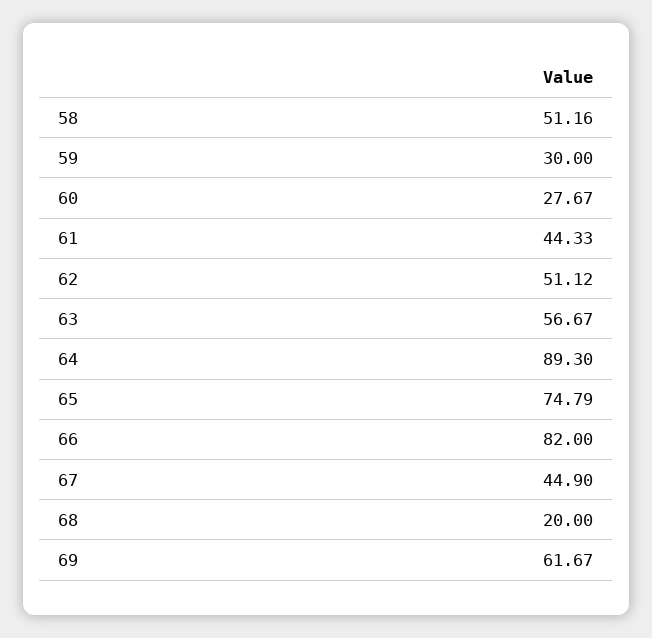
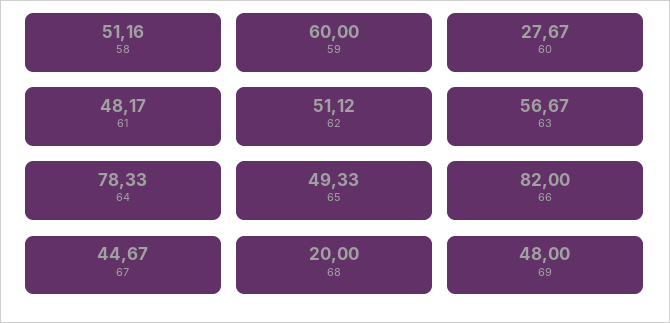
59: 30 -> 60
61: 44.33 -> 48.17
64: 89.3 -> 78.33
65: 74.79 -> 49.33
67: 44.9 -> 44.67
69: 61.67 -> 48

